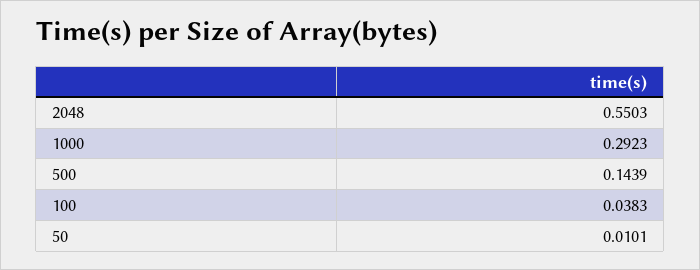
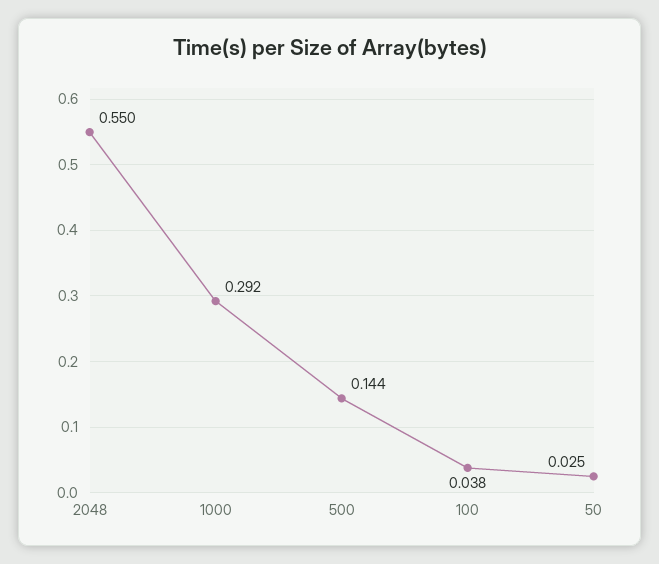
50: 0.0101 -> 0.025

